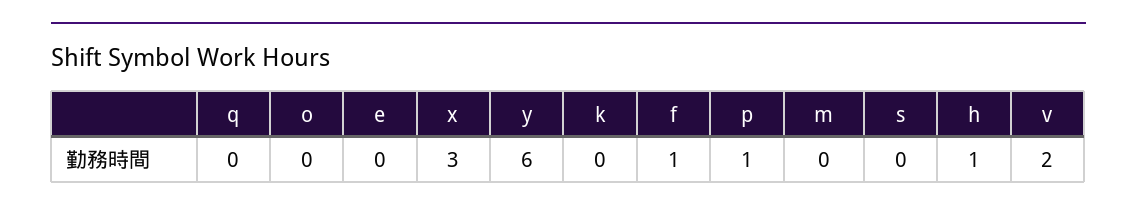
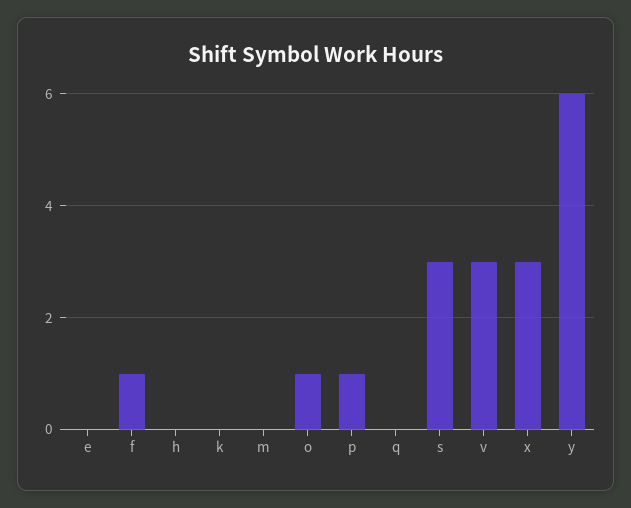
o: 0 -> 1
s: 0 -> 3
h: 1 -> 0
v: 2 -> 3

